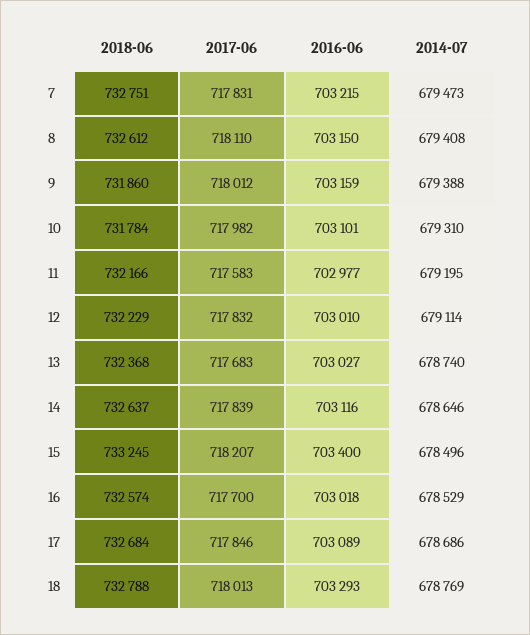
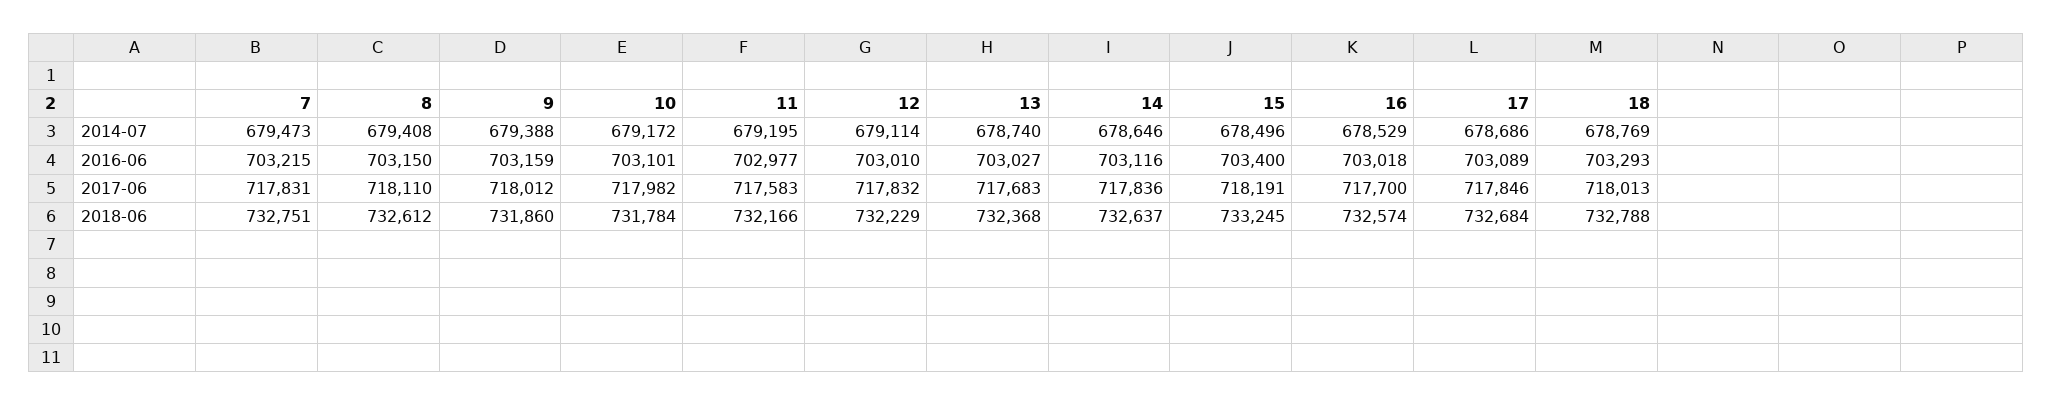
2014-07, 10: 679310 -> 679172
2017-06, 14: 717839 -> 717836
2017-06, 15: 718207 -> 718191

